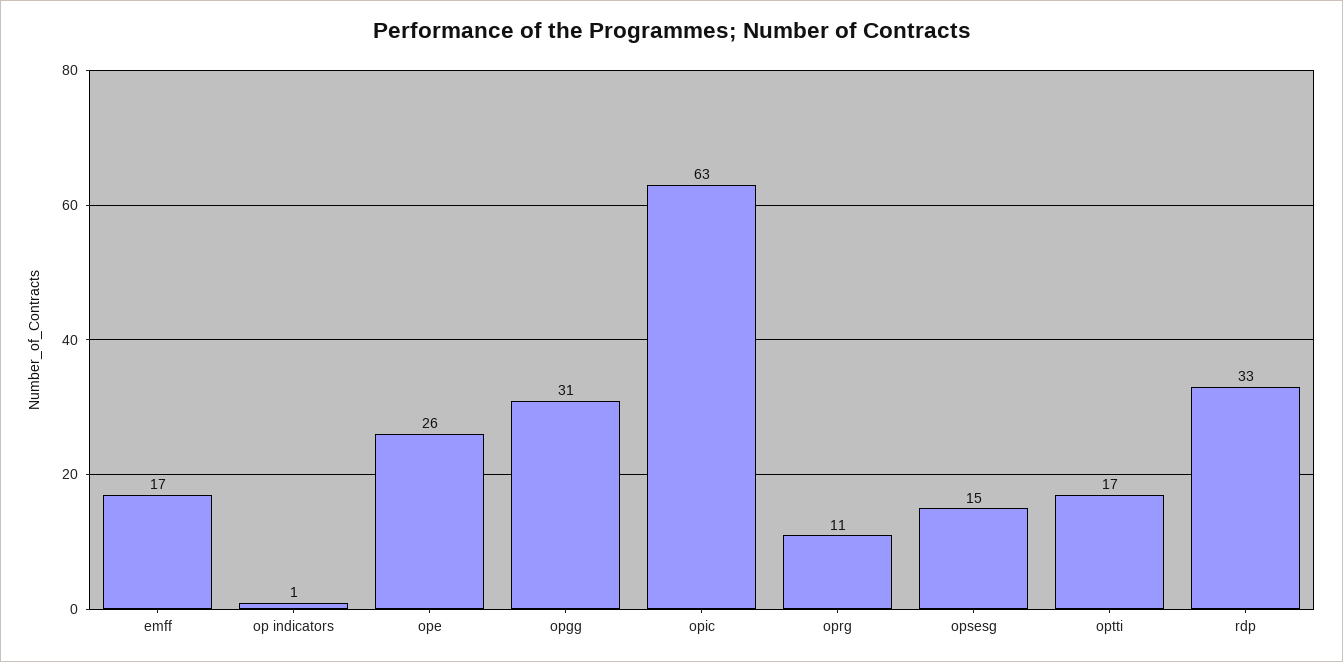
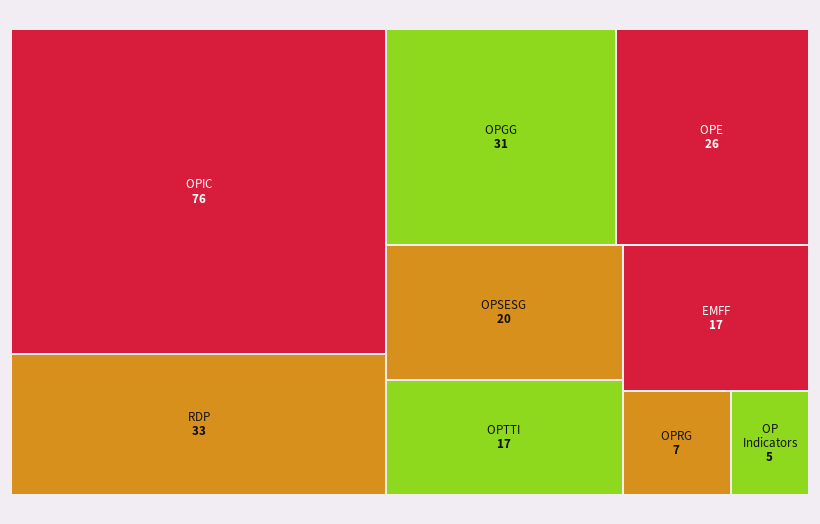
op indicators: 1 -> 5
opic: 63 -> 76
oprg: 11 -> 7
opsesg: 15 -> 20

